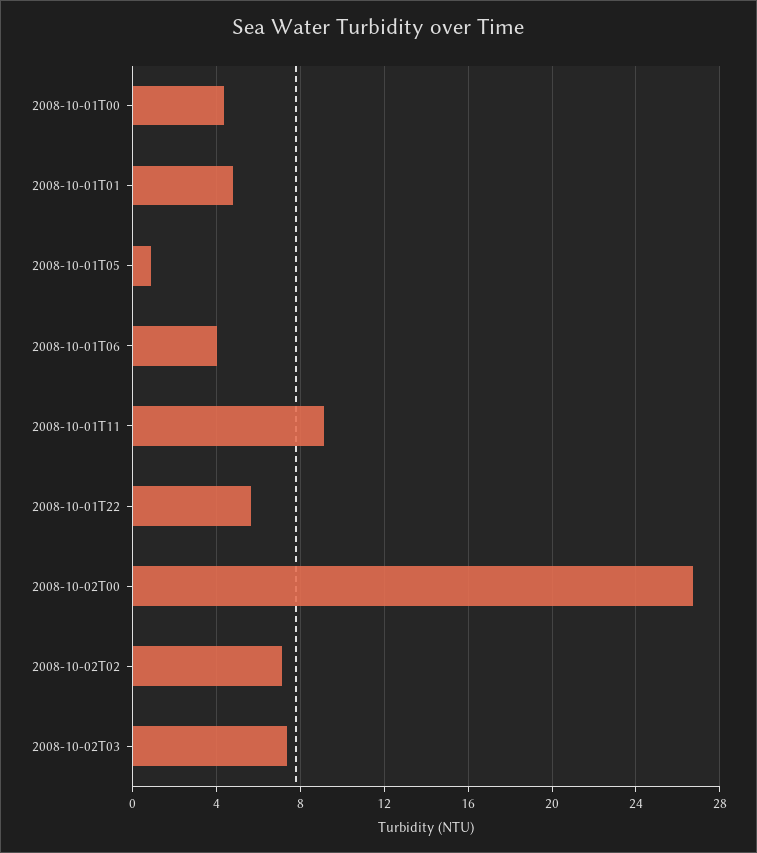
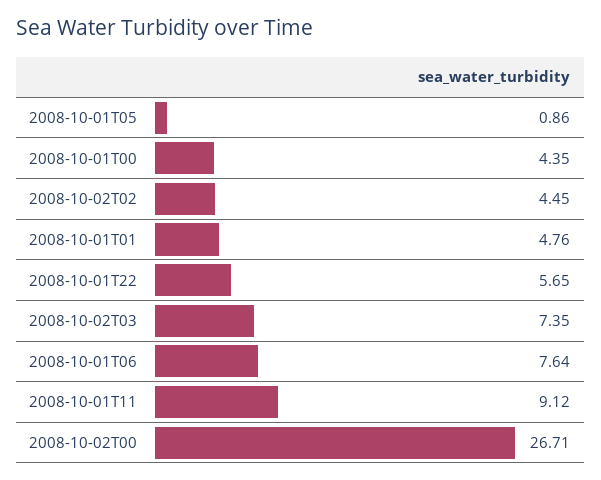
2008-10-01T06: 4 -> 7.64
2008-10-02T02: 7 -> 4.45

